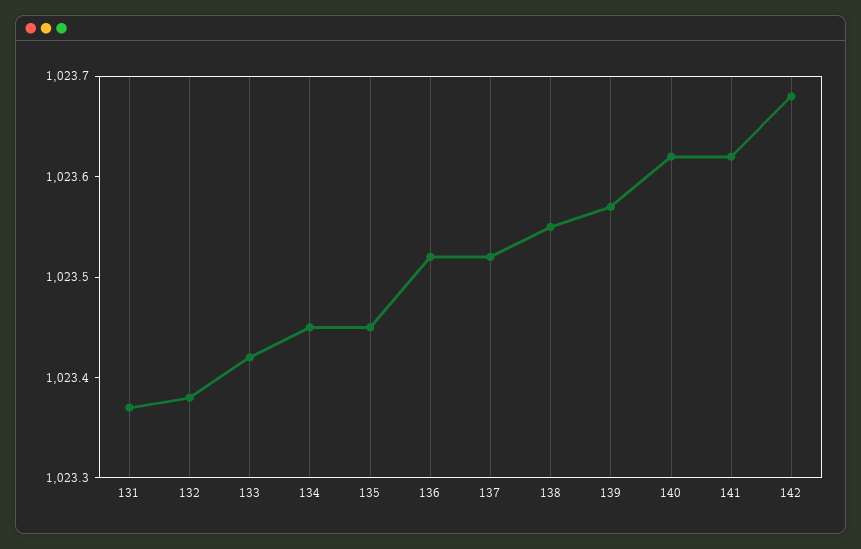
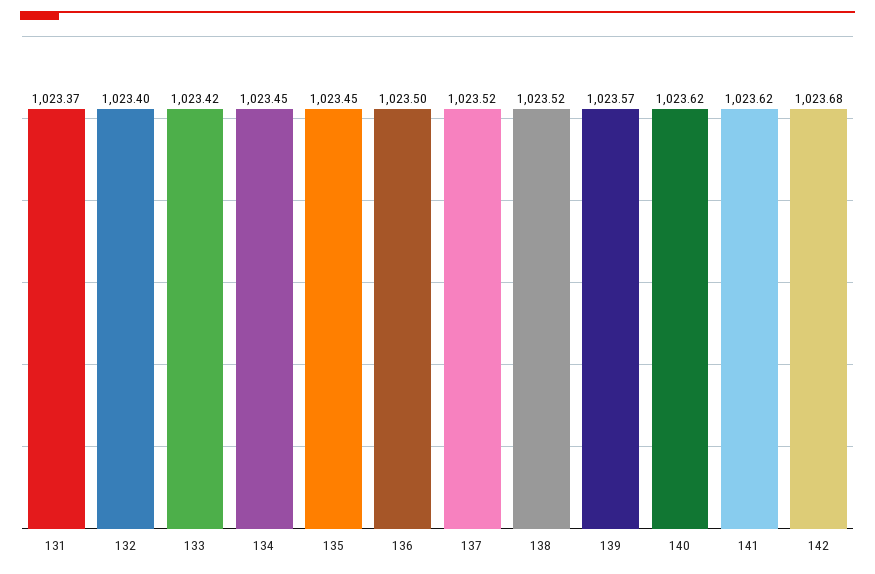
132: 1023.38 -> 1023.4
136: 1023.52 -> 1023.5
138: 1023.55 -> 1023.52

